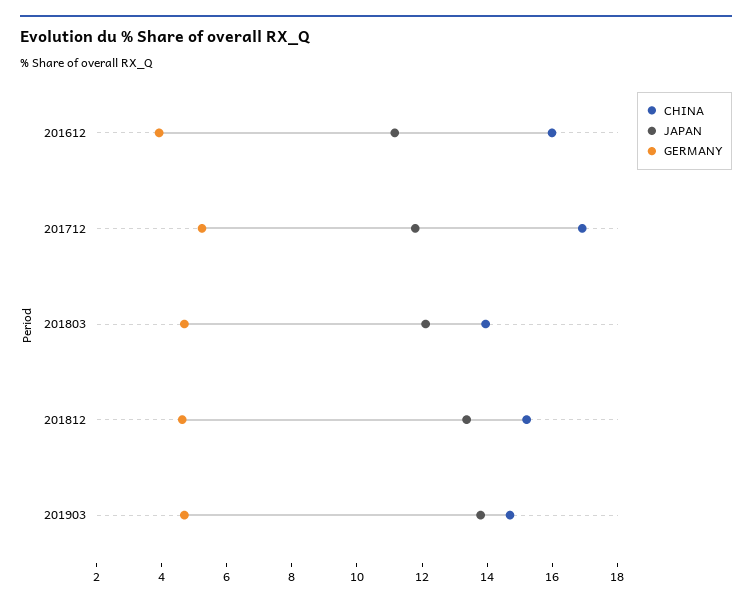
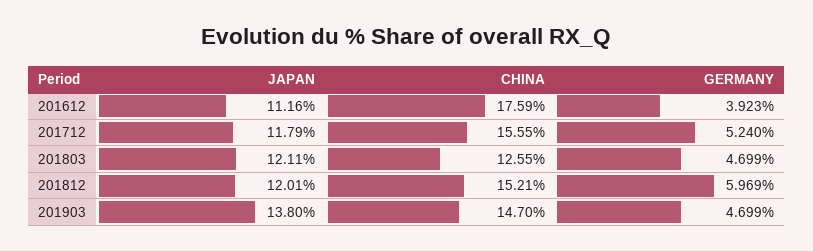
CHINA, 201612: 16 -> 17.59
CHINA, 201712: 17 -> 15.55
CHINA, 201803: 14 -> 12.55
JAPAN, 201812: 13.5 -> 12.01
GERMANY, 201812: 4.5 -> 5.969

